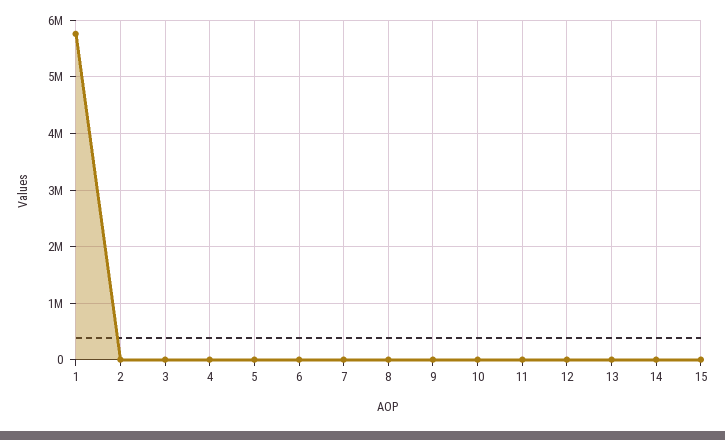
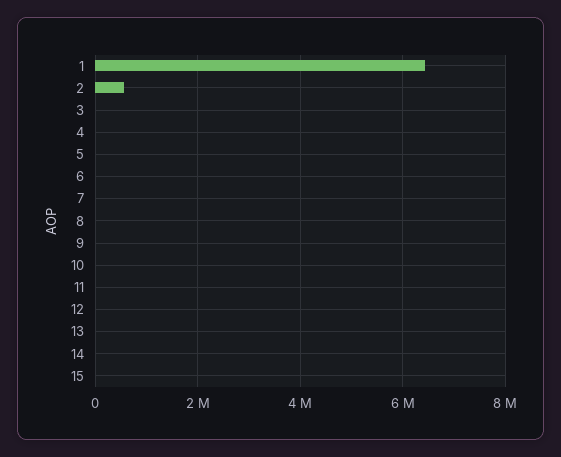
1: 5800000 -> 6400000
2: 0 -> 600000

